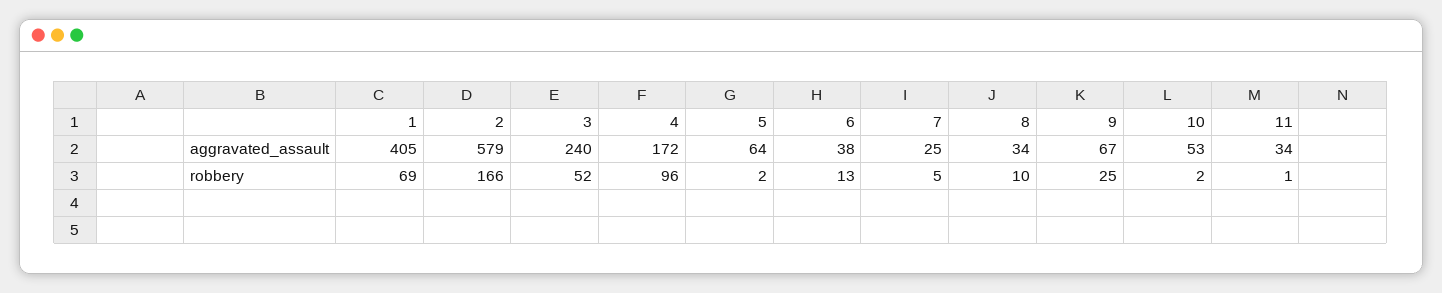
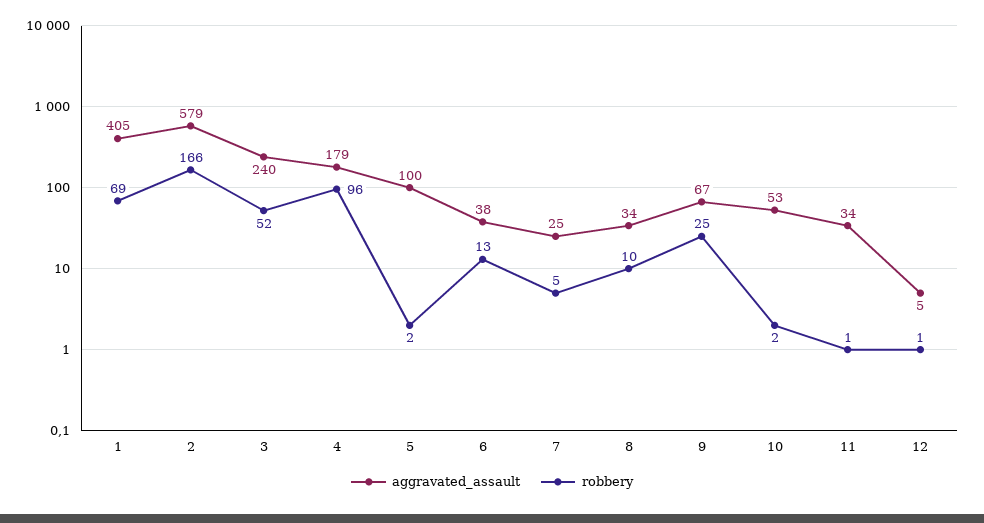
aggravated_assault, 4: 172 -> 179
aggravated_assault, 5: 64 -> 100
aggravated_assault, 12: none -> 5
robbery, 12: none -> 1

